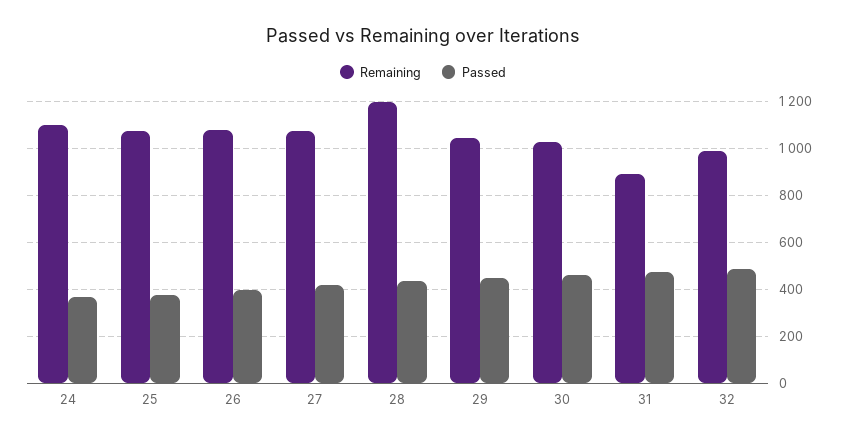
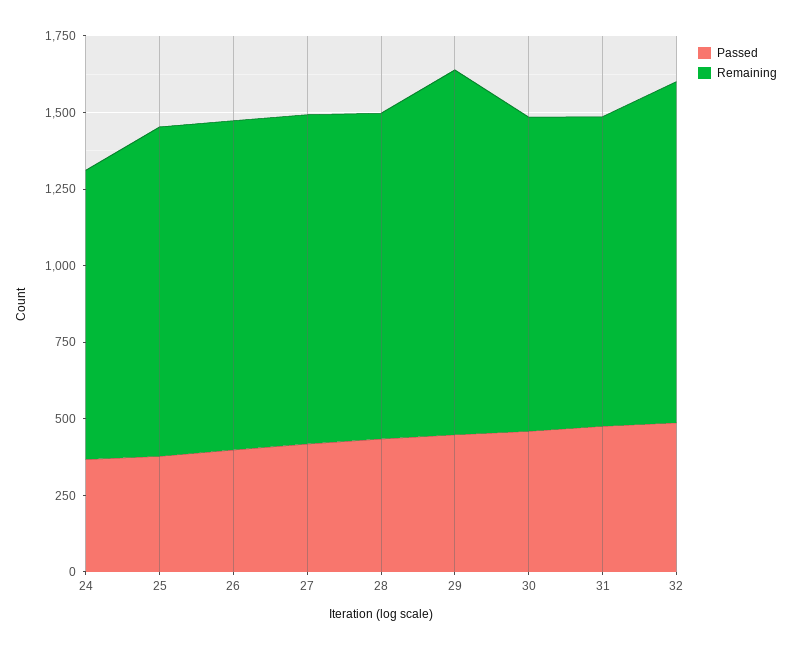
Remaining, 24: 1100 -> 950
Remaining, 28: 1200 -> 1050
Remaining, 29: 1050 -> 1200
Remaining, 31: 900 -> 1000
Remaining, 32: 1000 -> 1100

